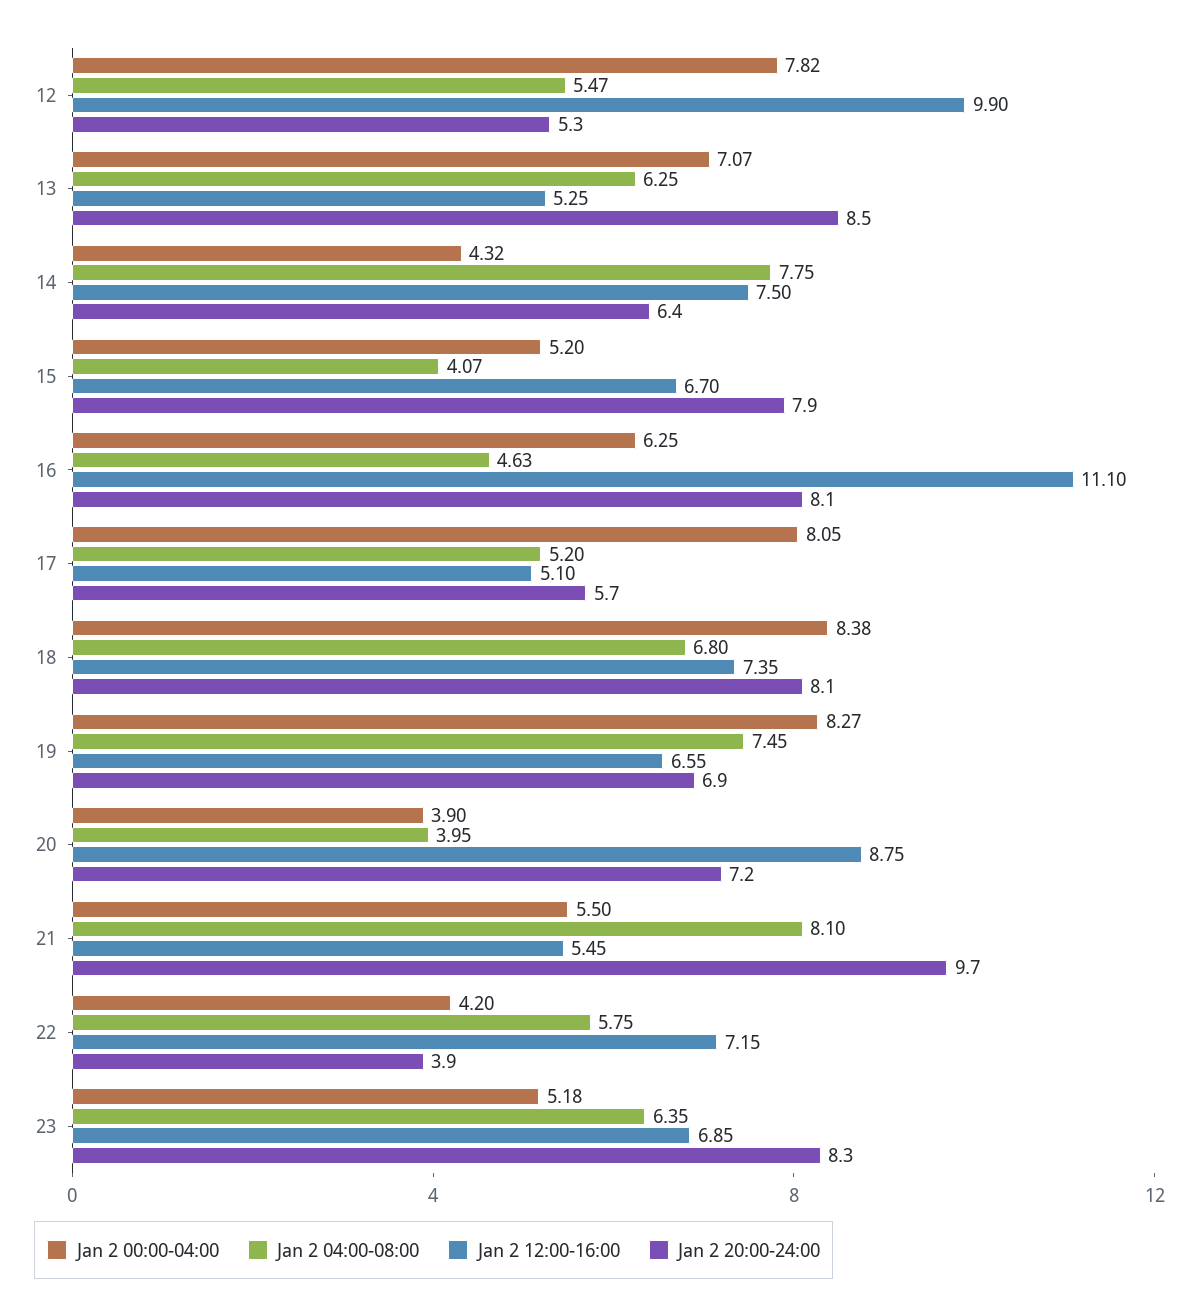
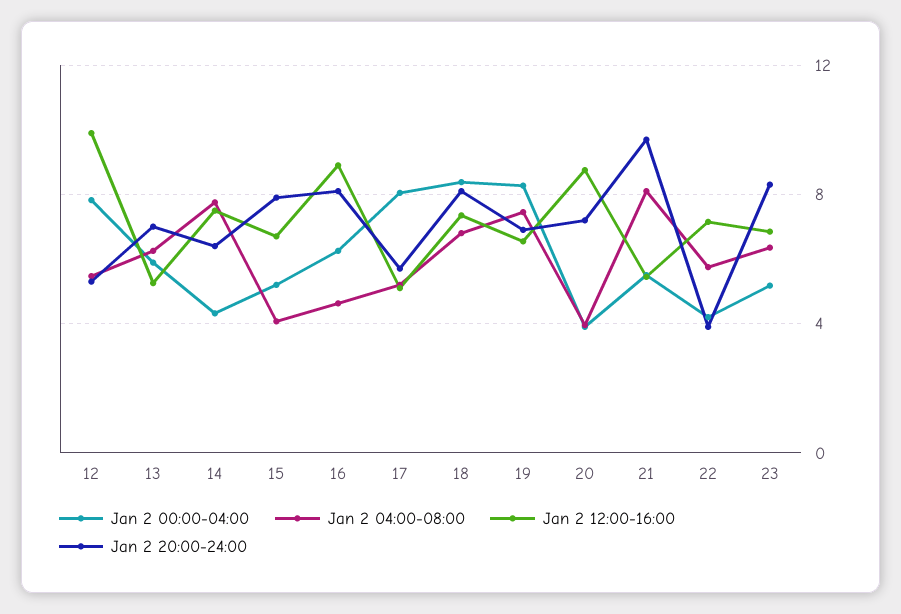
Jan 2 00:00-04:00, 13: 7.07 -> 6
Jan 2 20:00-24:00, 13: 8.5 -> 7
Jan 2 12:00-16:00, 16: 11.1 -> 9

